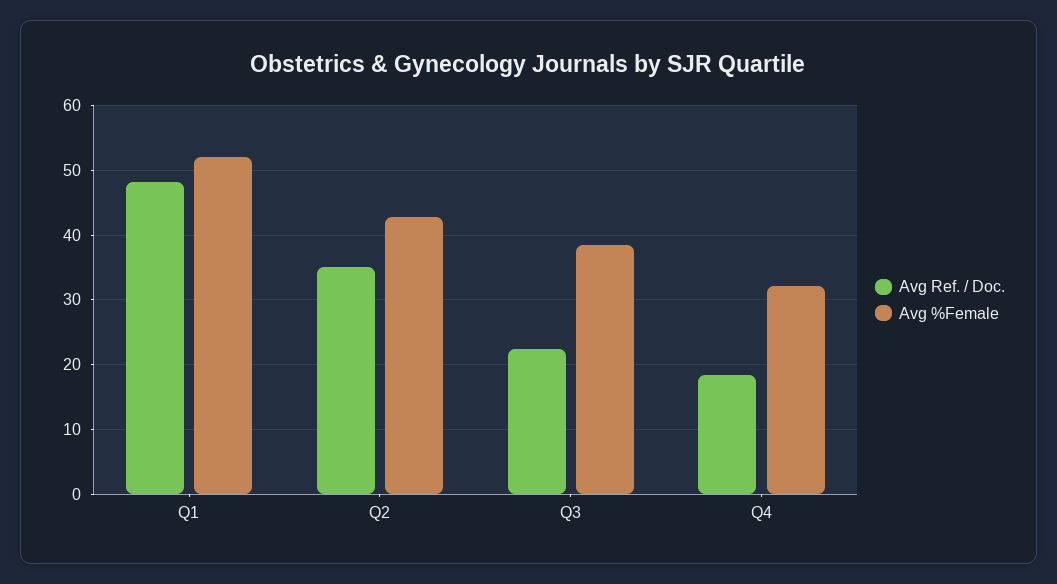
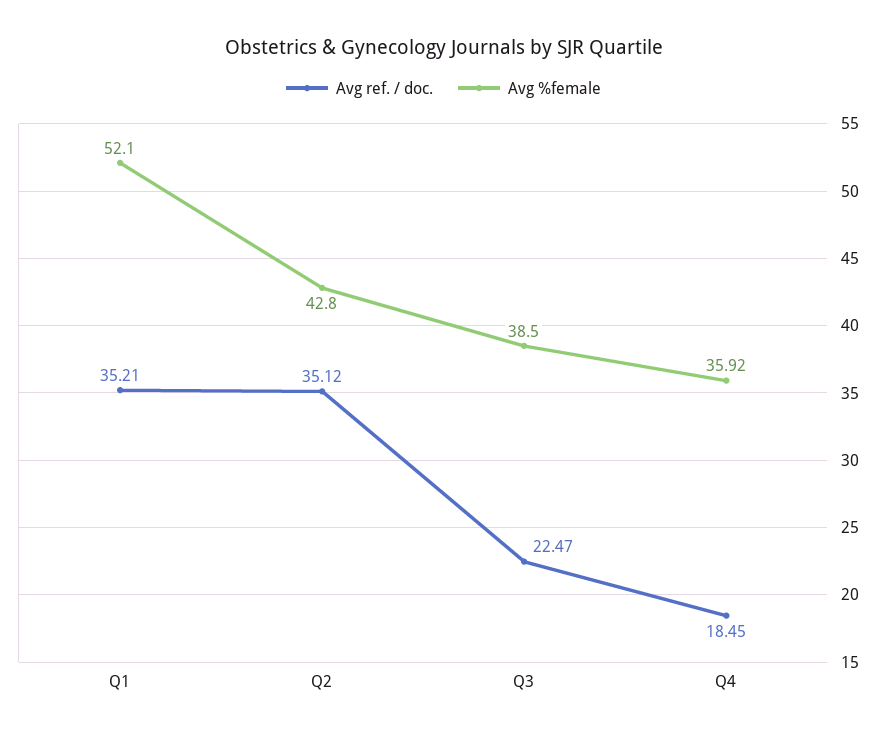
Avg Ref. / Doc., Q1: 48 -> 35.21
Avg %Female, Q4: 32 -> 35.92

